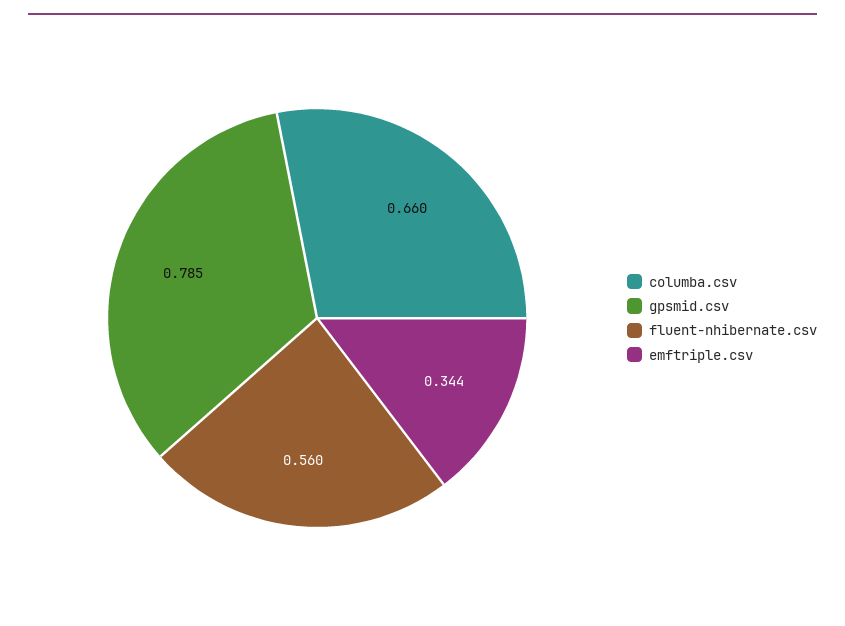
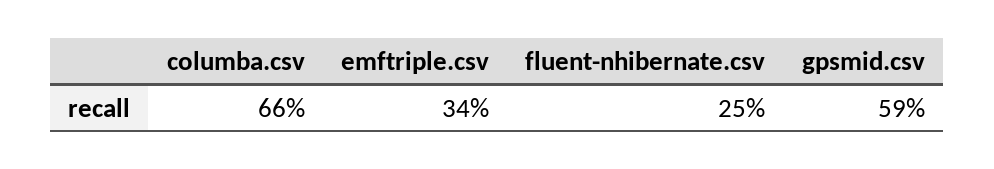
gpsmid.csv: 0.785 -> 0.59
fluent-nhibernate.csv: 0.56 -> 0.25

